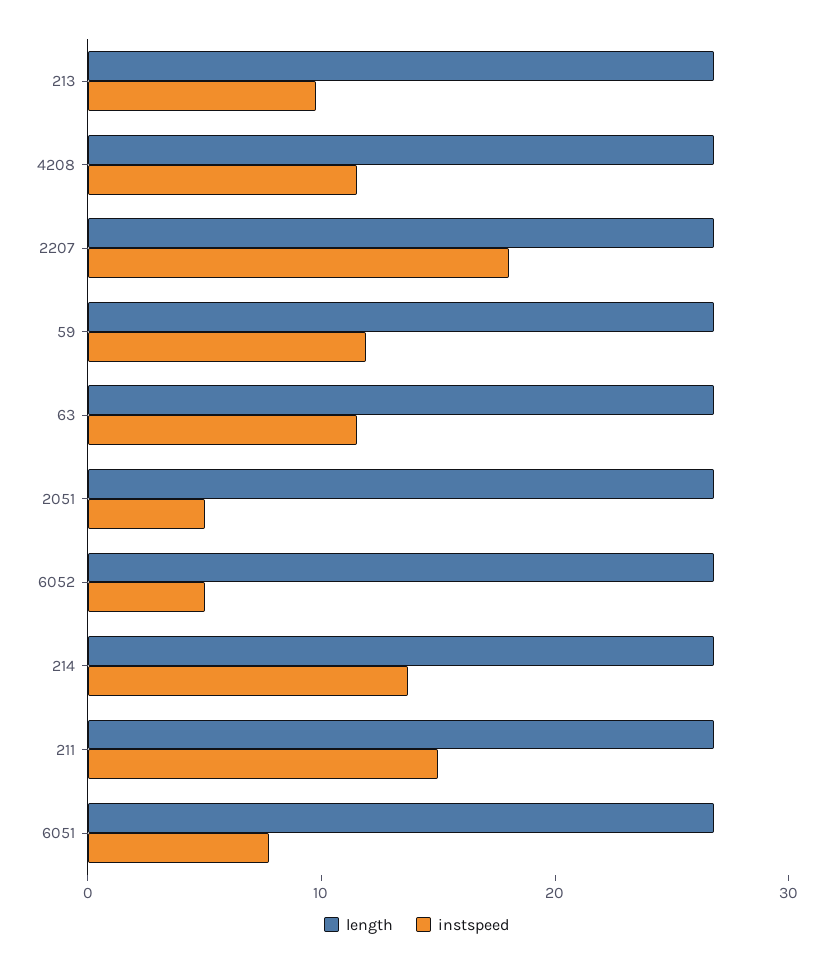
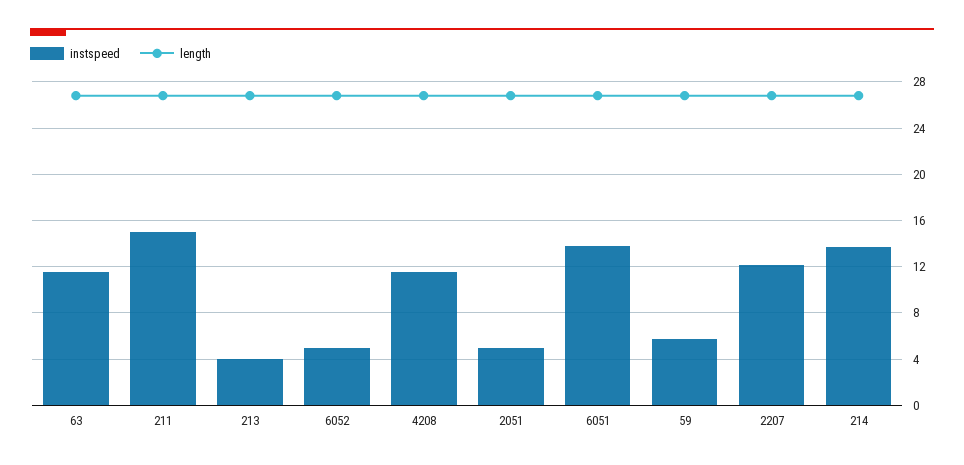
instspeed, 213: 10 -> 4
instspeed, 2207: 18 -> 12
instspeed, 59: 12 -> 6
instspeed, 6051: 8 -> 14

